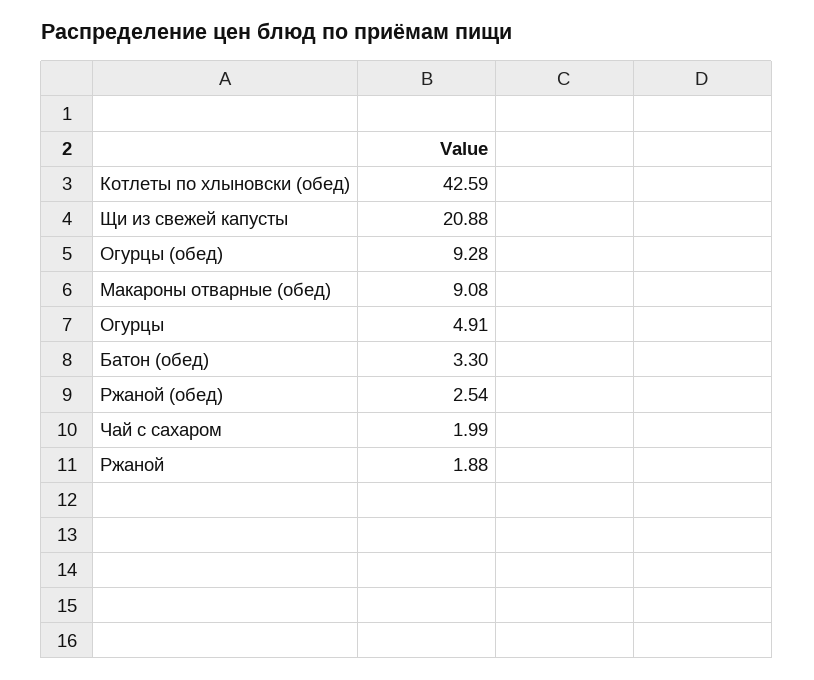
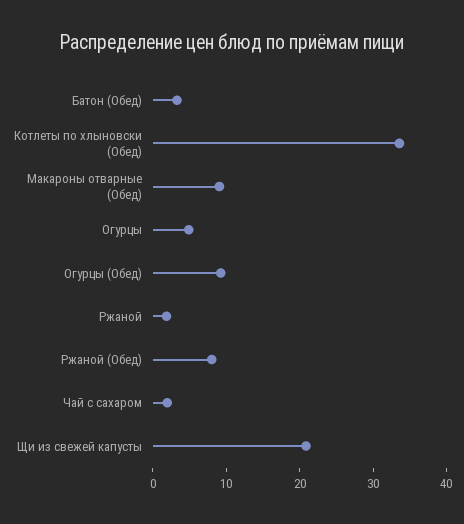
Котлеты по хлыновски (обед): 42.59 -> 34
Ржаной (обед): 2.54 -> 8

